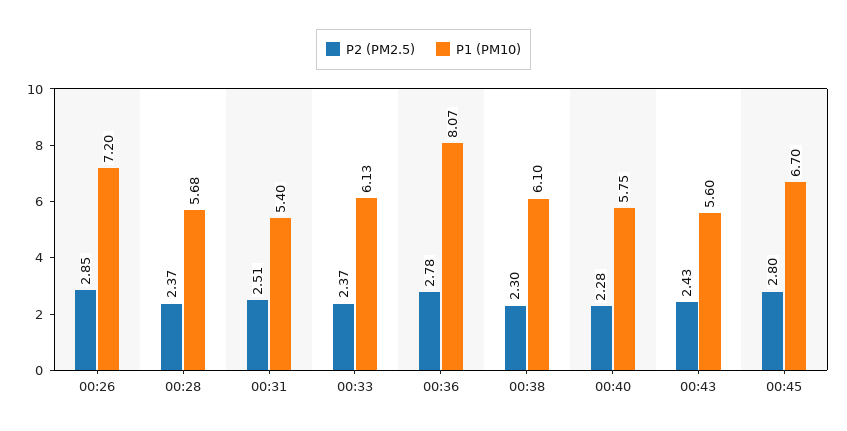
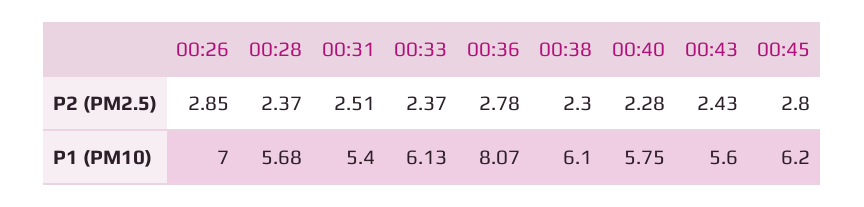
P1 (PM10), 00:26: 7.2 -> 7
P1 (PM10), 00:45: 6.7 -> 6.2

